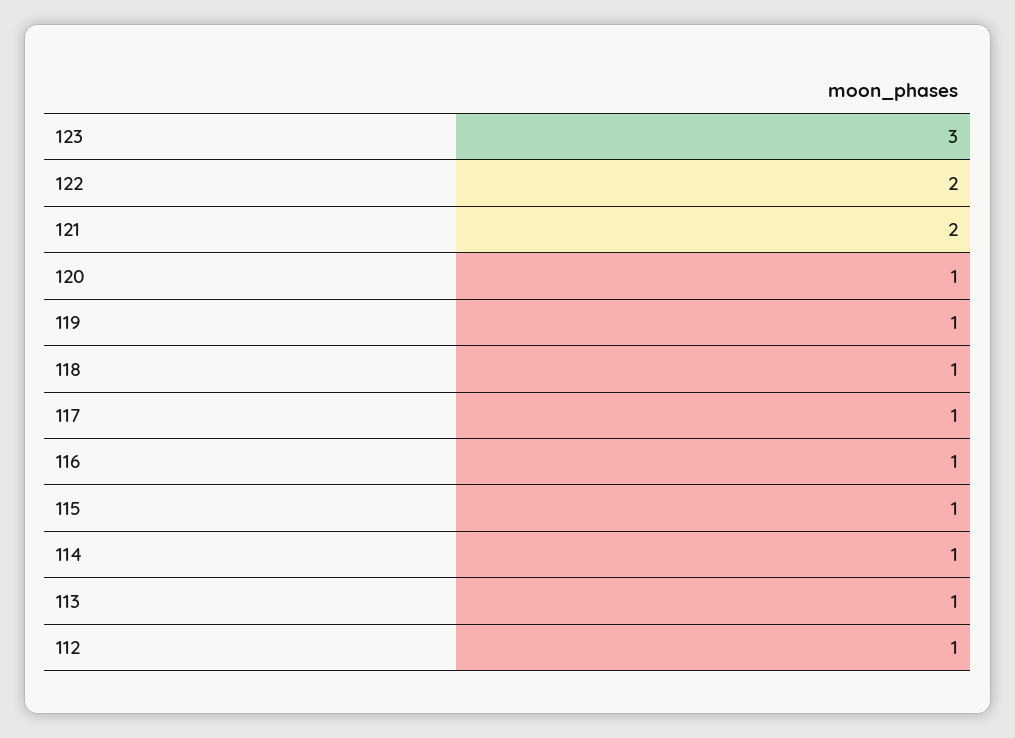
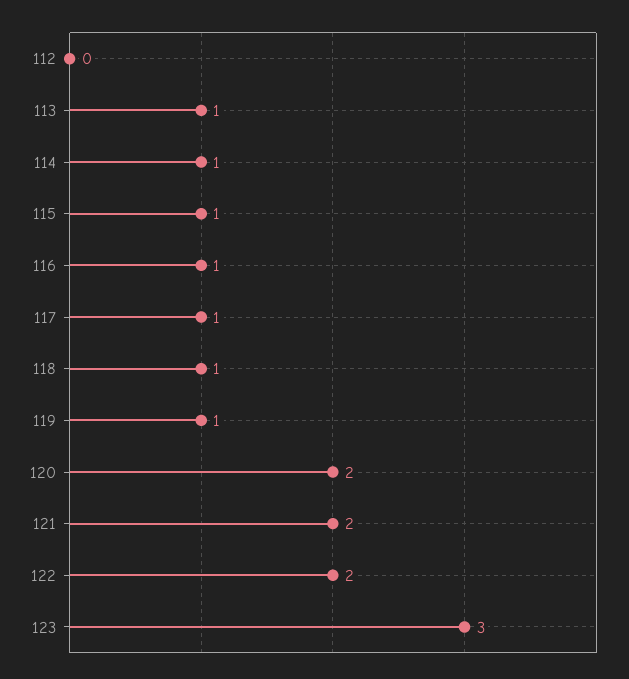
120: 1 -> 2
112: 1 -> 0

